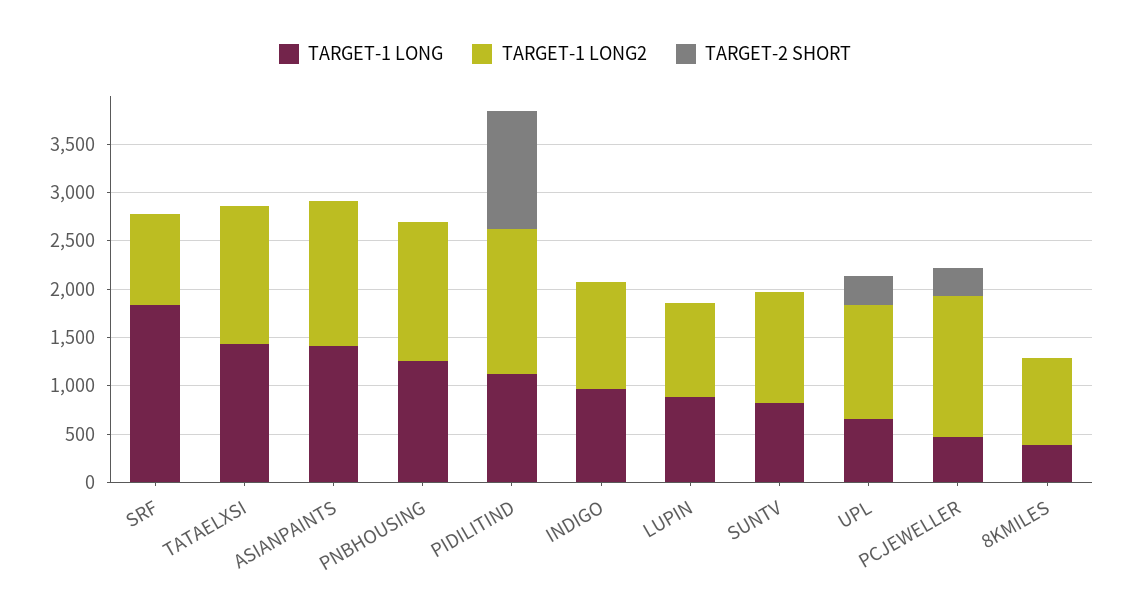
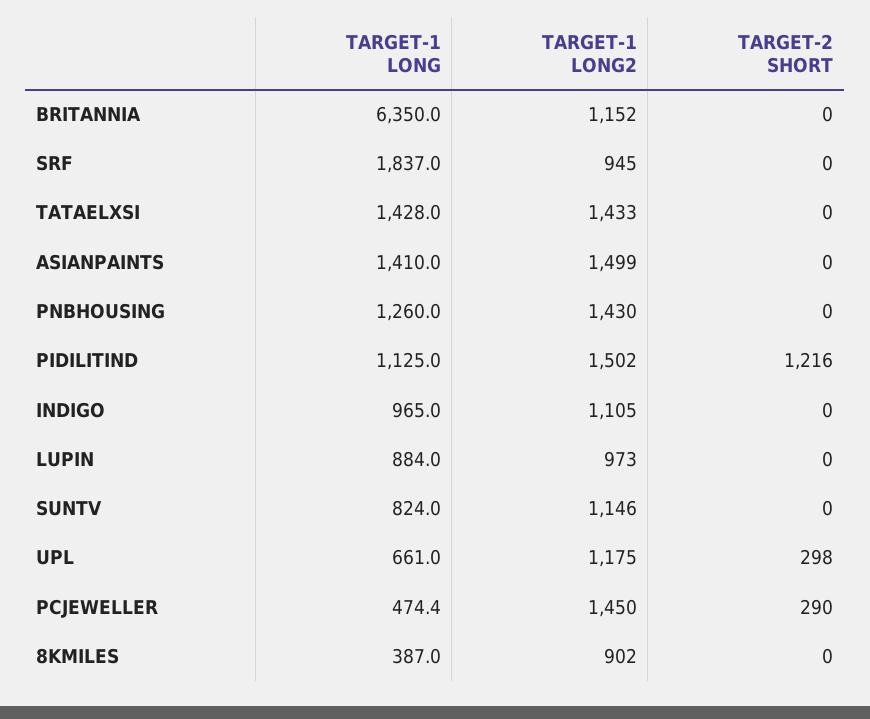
TARGET-1 LONG, BRITANNIA: none -> 6350
TARGET-1 LONG2, BRITANNIA: none -> 1152
TARGET-2 SHORT, BRITANNIA: none -> 0

